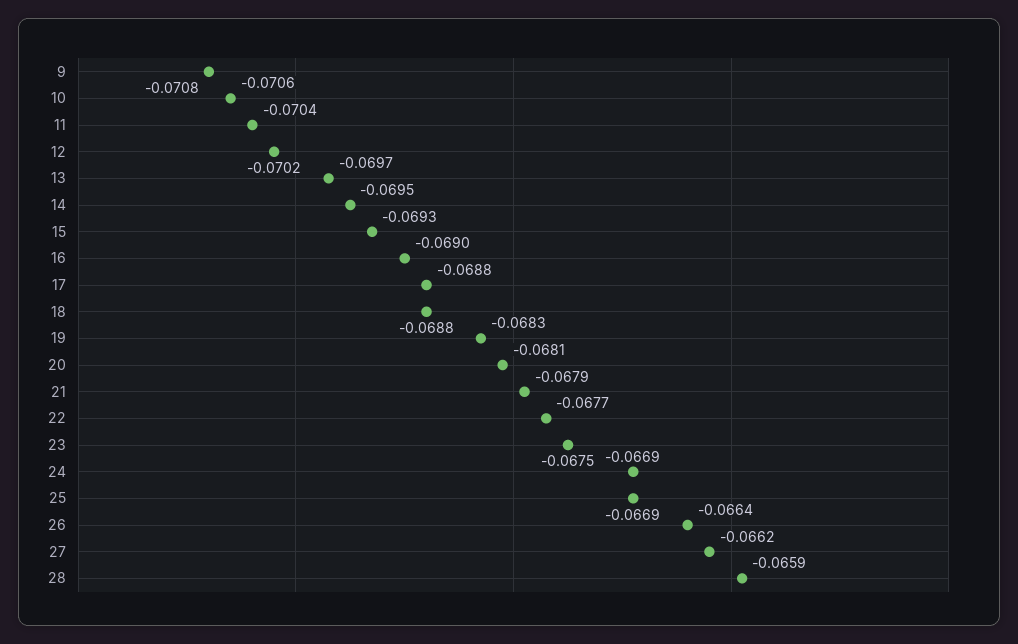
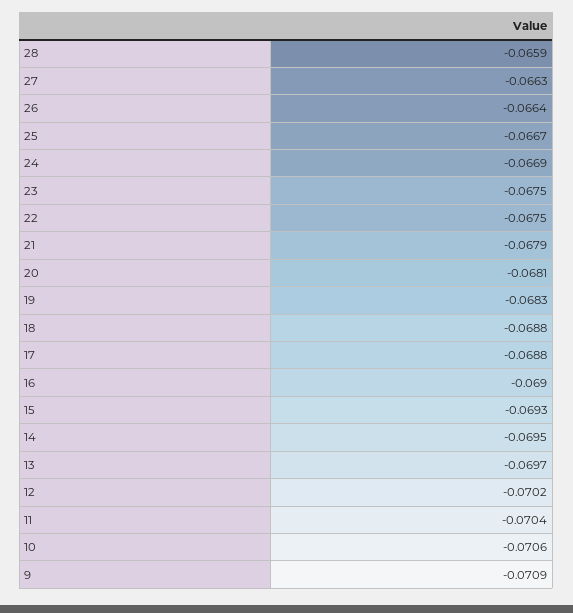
9: -0.0708 -> -0.0709
22: -0.0677 -> -0.0675
25: -0.0669 -> -0.0667
27: -0.0662 -> -0.0663

